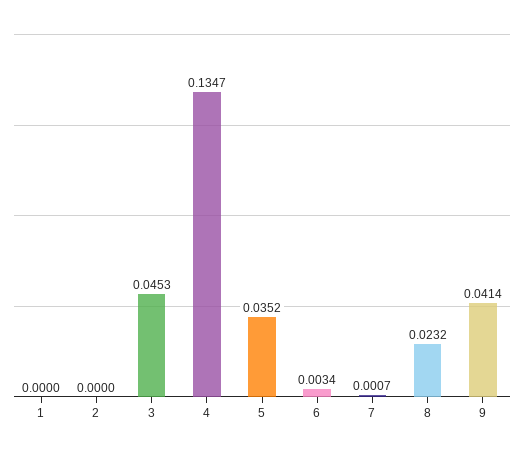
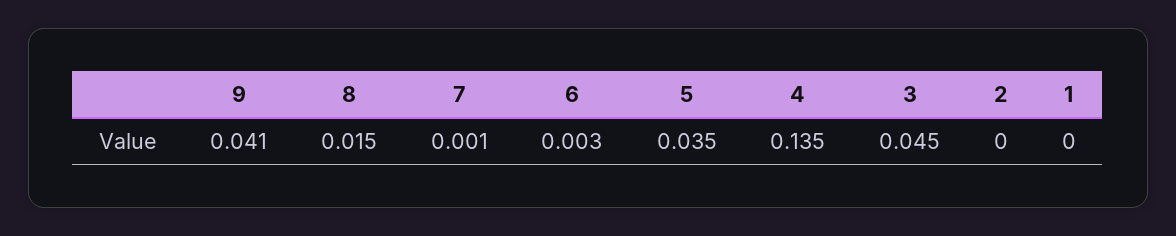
8: 0.0232 -> 0.015

